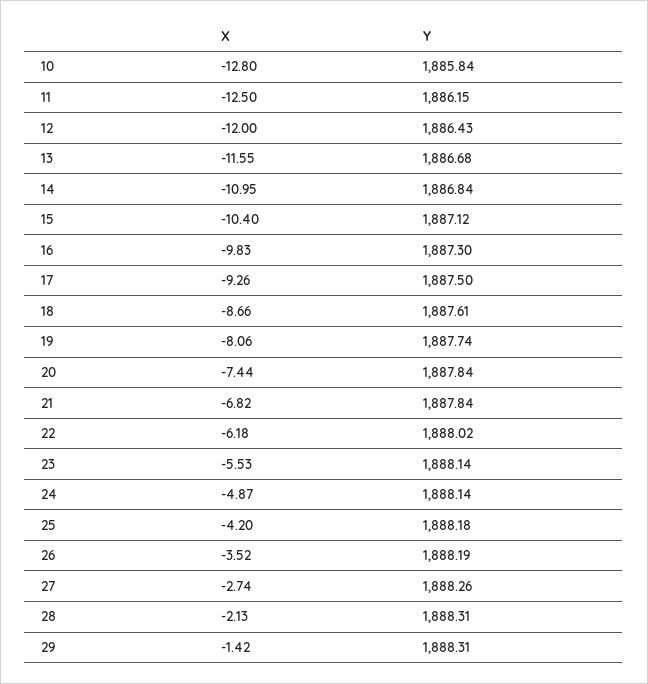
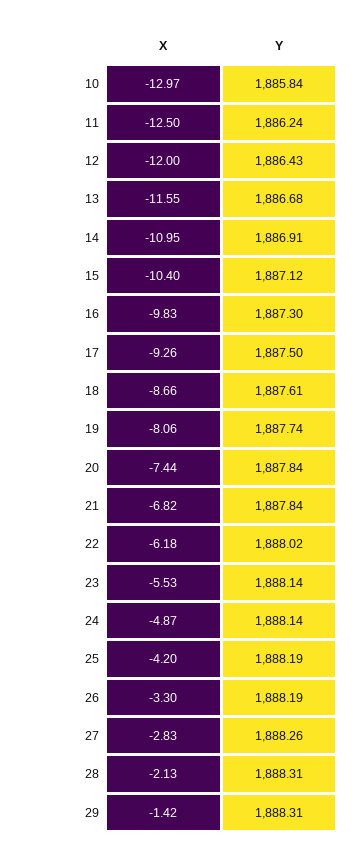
X, 10: -12.8 -> -12.97
Y, 11: 1886.15 -> 1886.24
Y, 14: 1886.84 -> 1886.91
Y, 25: 1888.18 -> 1888.19
X, 26: -3.52 -> -3.3
X, 27: -2.74 -> -2.83

